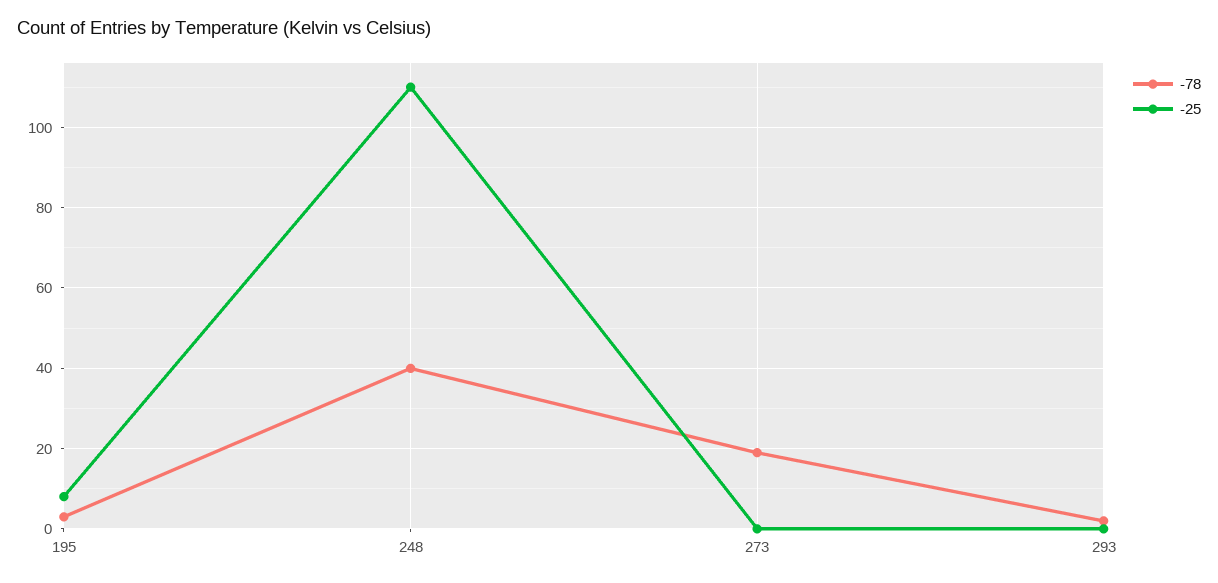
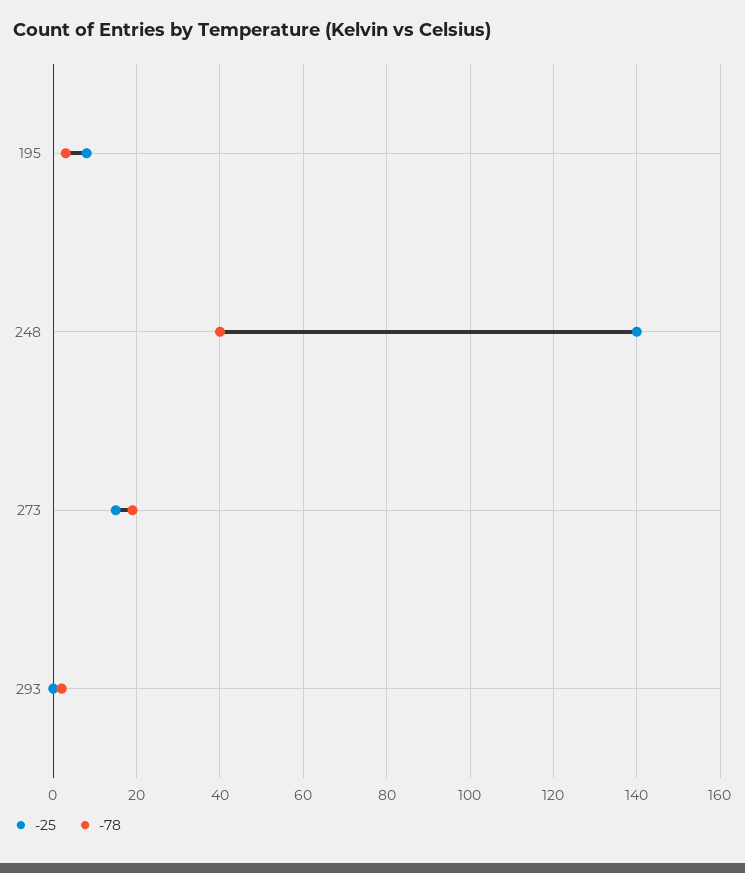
-25, 248: 110 -> 140
-25, 273: 0 -> 15

